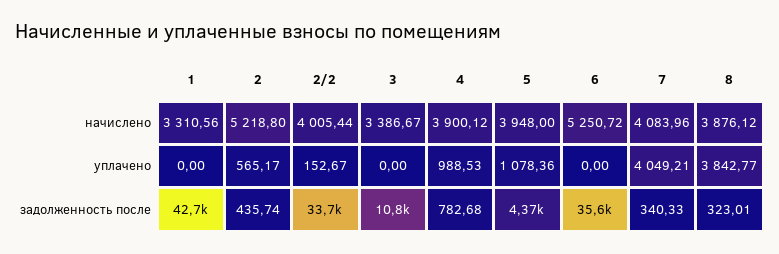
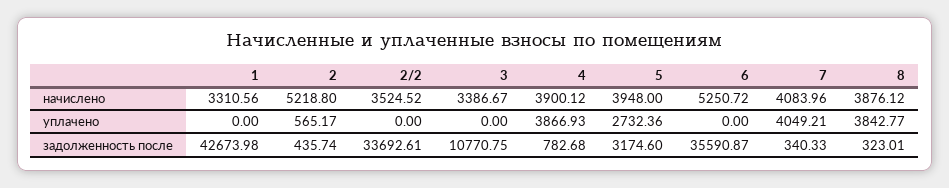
2/2, начислено: 4005.44 -> 3524.52
2/2, уплачено: 152.67 -> 0
4, уплачено: 988.53 -> 3866.93
5, уплачено: 1078.36 -> 2732.36
5, задолженность после: 4370 -> 3174.6

